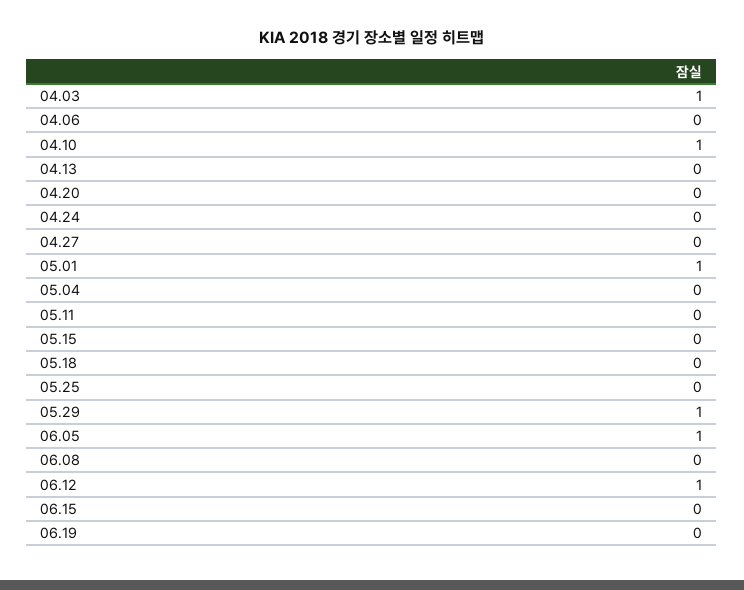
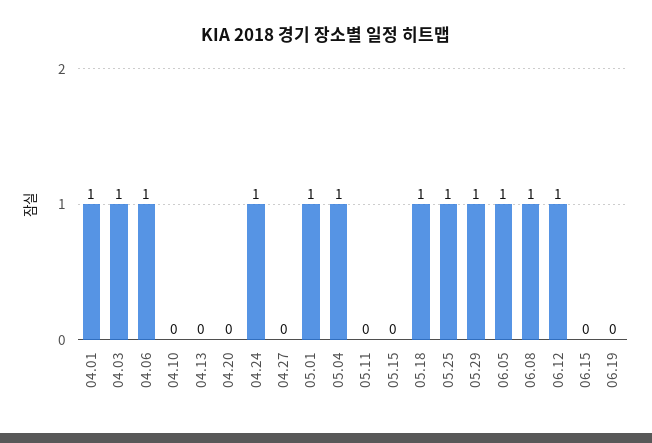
04.06: 0 -> 1
04.10: 1 -> 0
04.24: 0 -> 1
05.04: 0 -> 1
05.18: 0 -> 1
05.25: 0 -> 1
06.08: 0 -> 1
04.01: none -> 1

